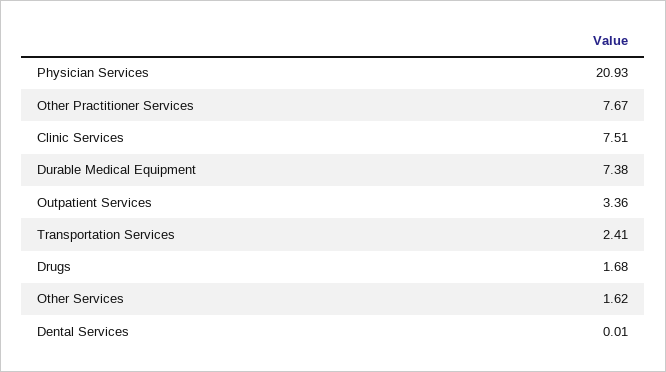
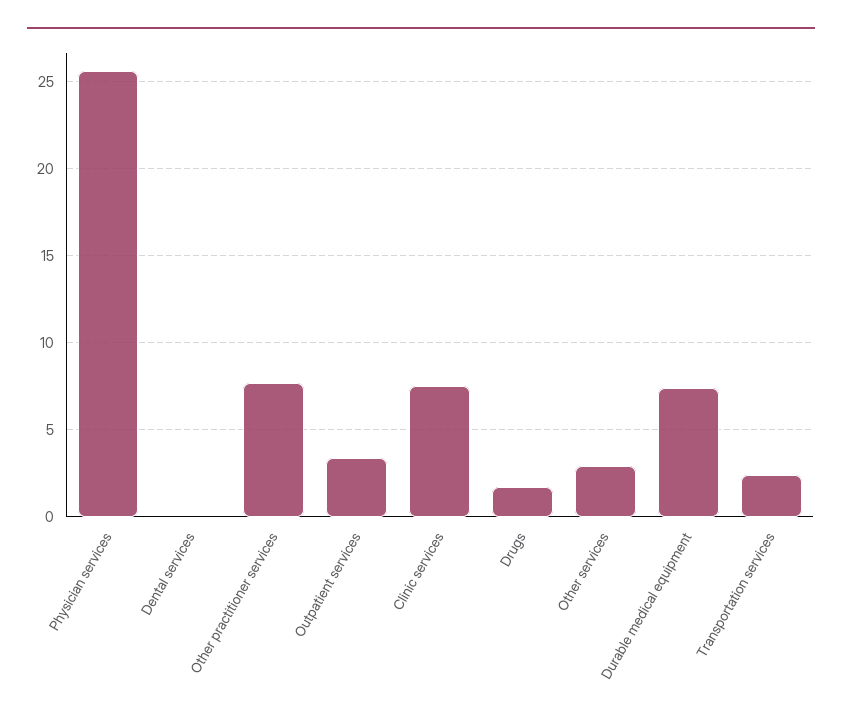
Physician Services: 20.93 -> 25.5
Other Services: 1.62 -> 3

